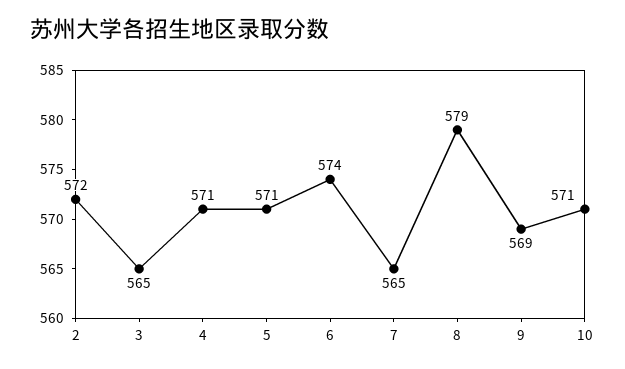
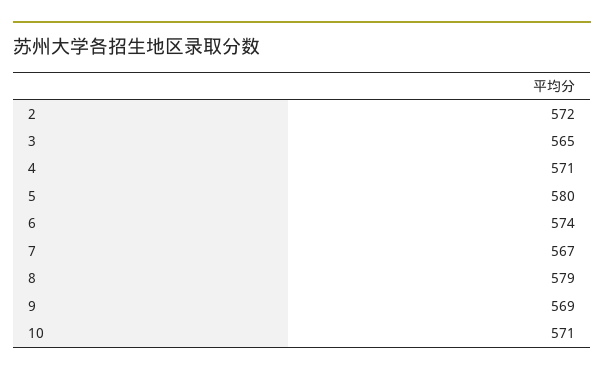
5: 571 -> 580
7: 565 -> 567

